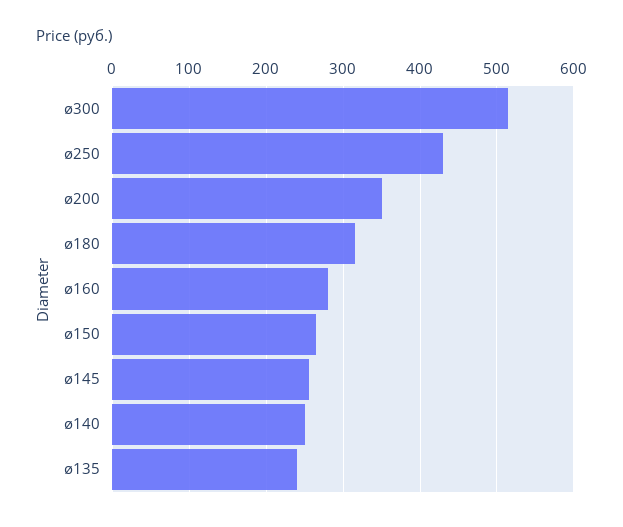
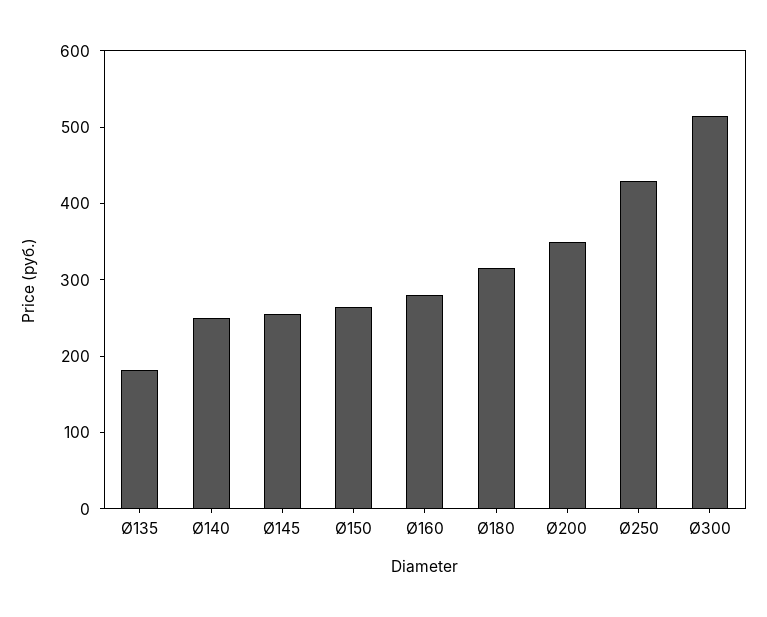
ø135: 240 -> 180

